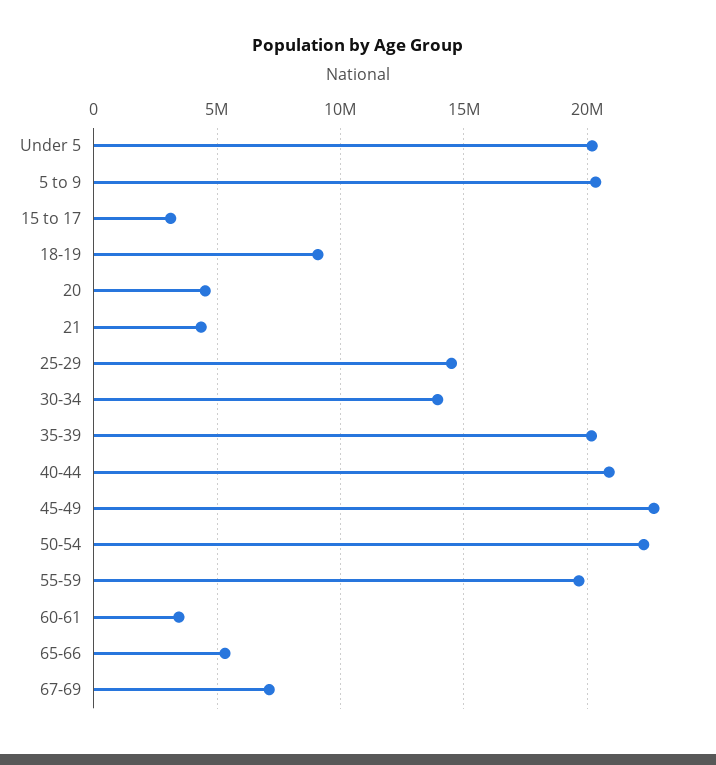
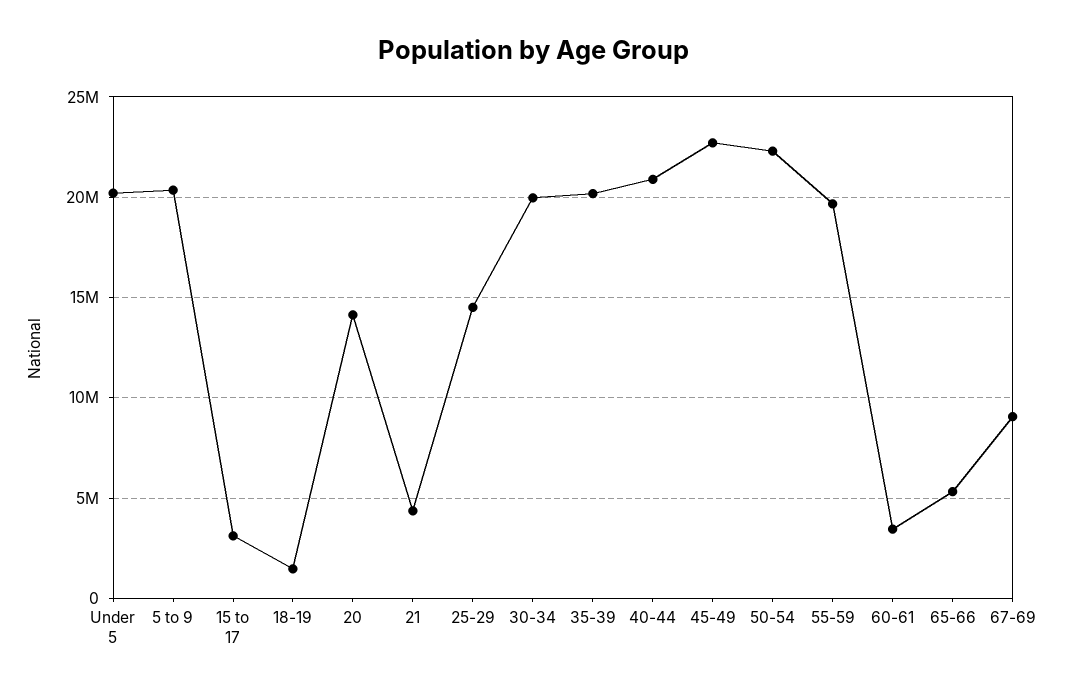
18-19: 9000000 -> 1500000
20: 4500000 -> 14000000
30-34: 14000000 -> 20000000
67-69: 7000000 -> 9000000

